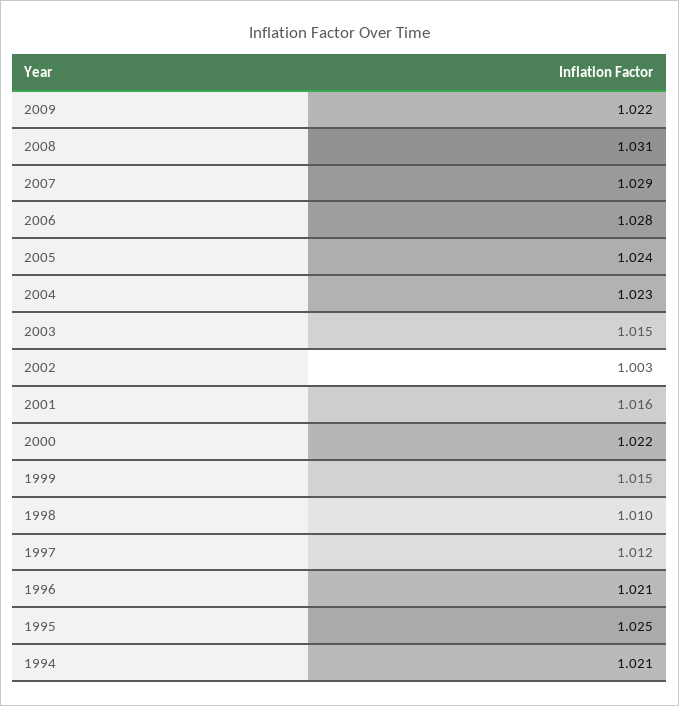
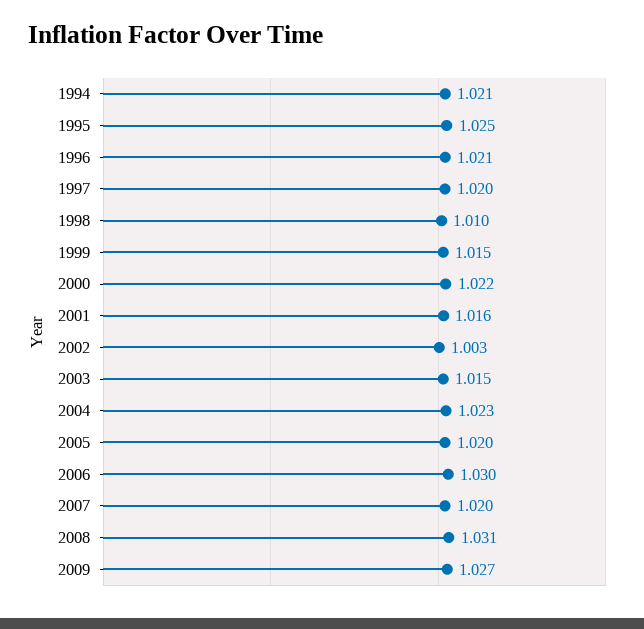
2009: 1.022 -> 1.027
2007: 1.029 -> 1.02
2006: 1.028 -> 1.03
2005: 1.024 -> 1.02
1997: 1.012 -> 1.02

